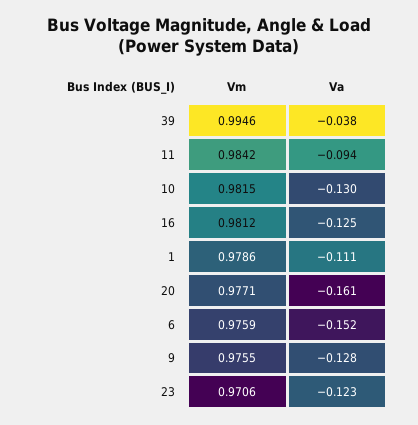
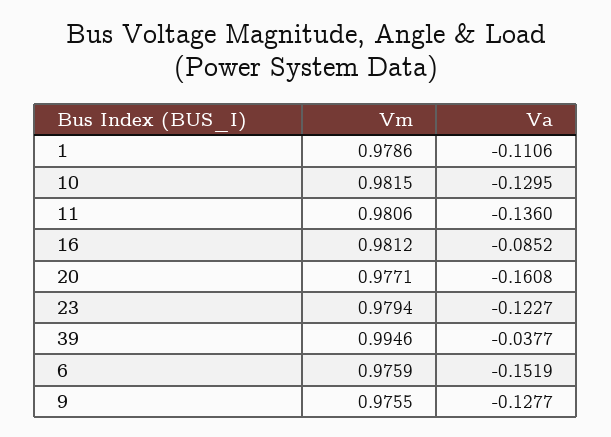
Vm, 11: 0.9842 -> 0.9806
Va, 11: -0.094 -> -0.136
Va, 16: -0.125 -> -0.0852
Vm, 23: 0.9706 -> 0.9794

